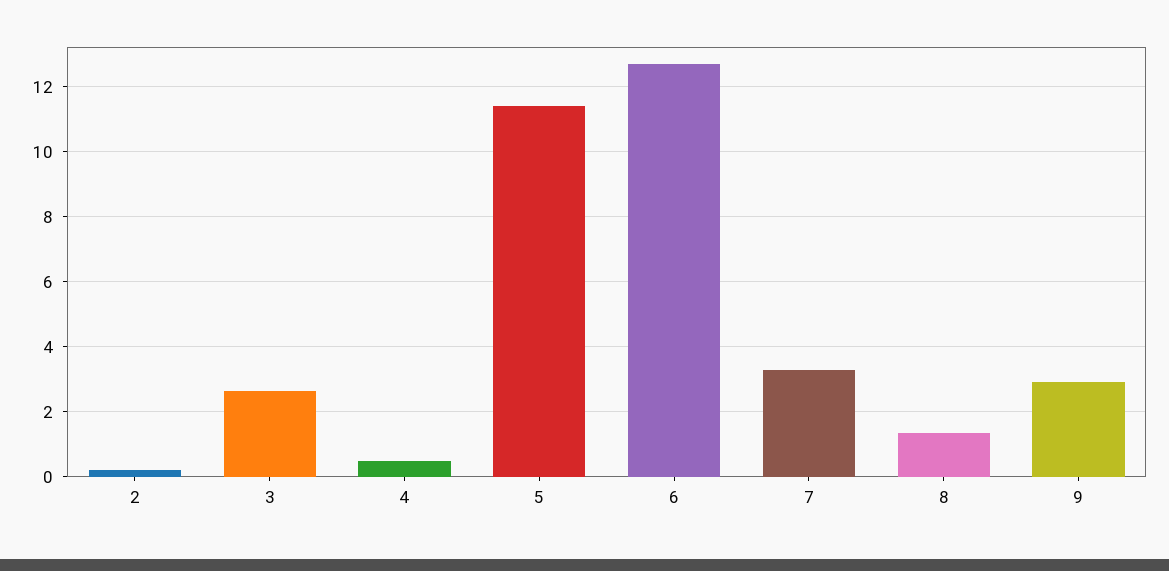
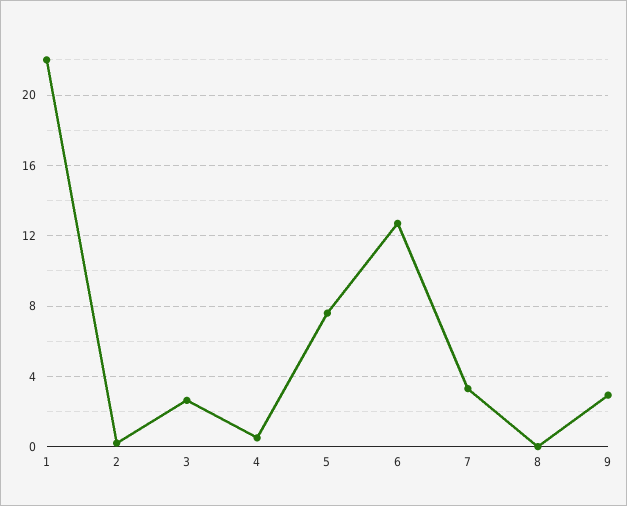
5: 11.4 -> 7.5
8: 1.4 -> 0
1: none -> 22

